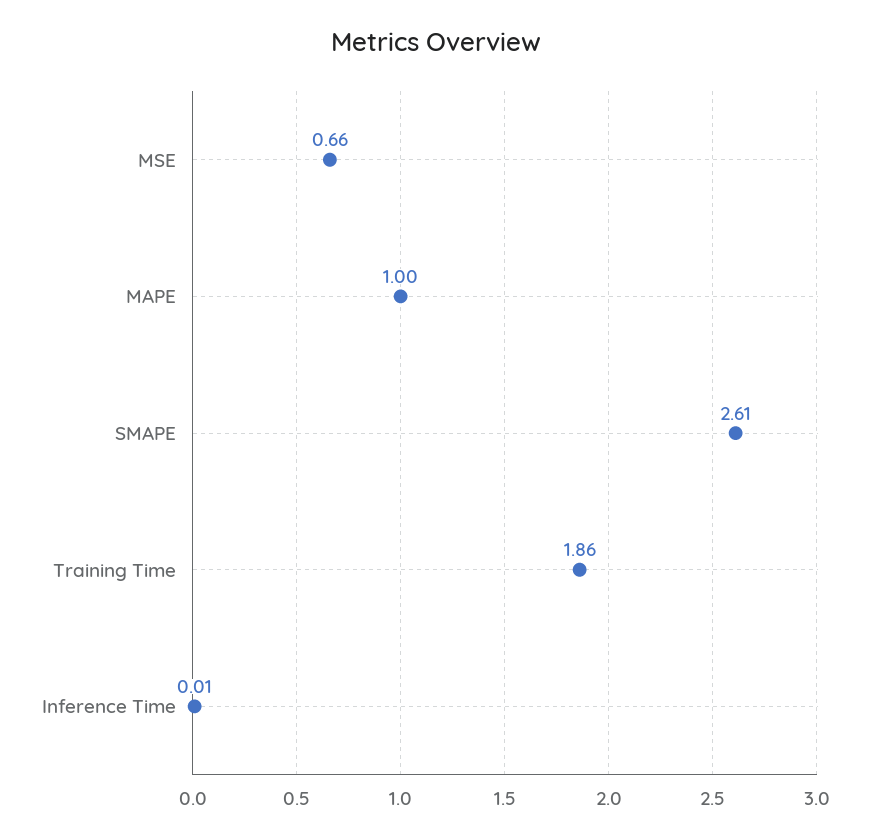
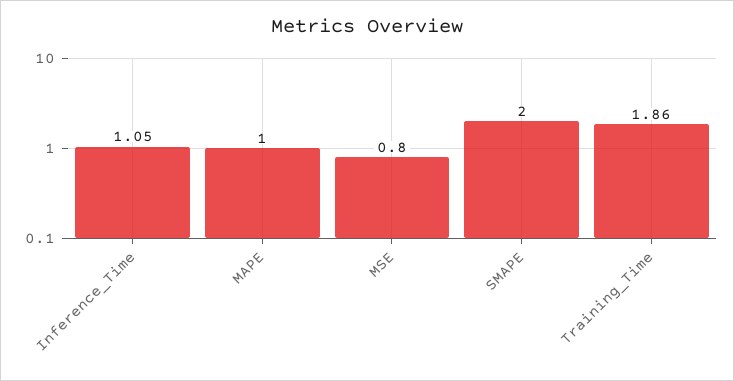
MSE: 0.66 -> 0.8
SMAPE: 2.61 -> 2
Inference Time: 0.01 -> 1.05

